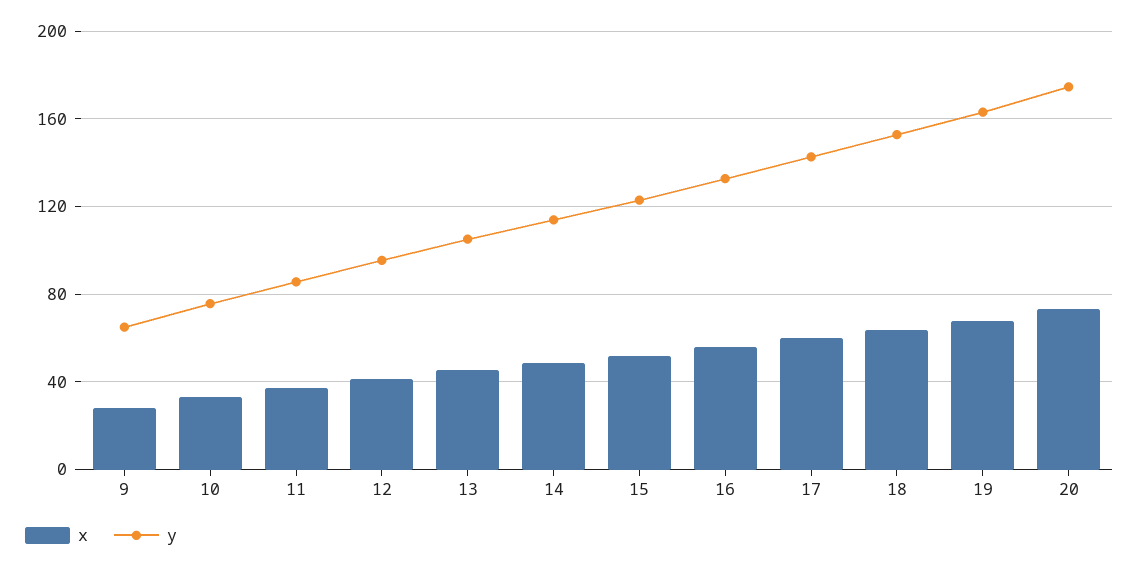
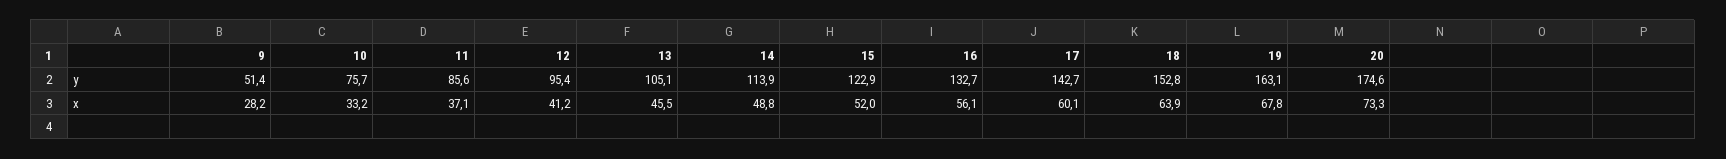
y, 9: 65 -> 51.4

